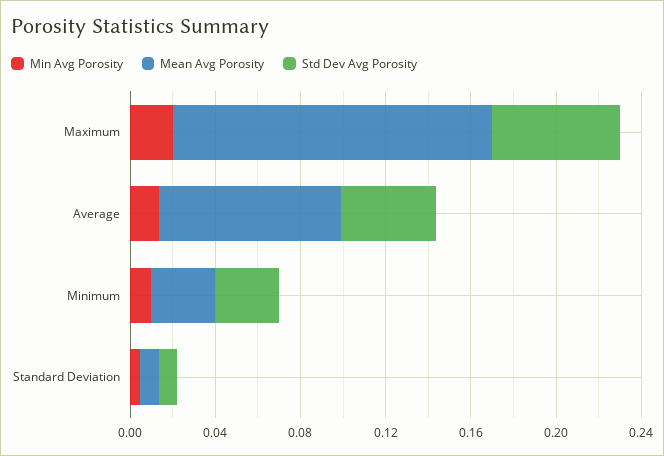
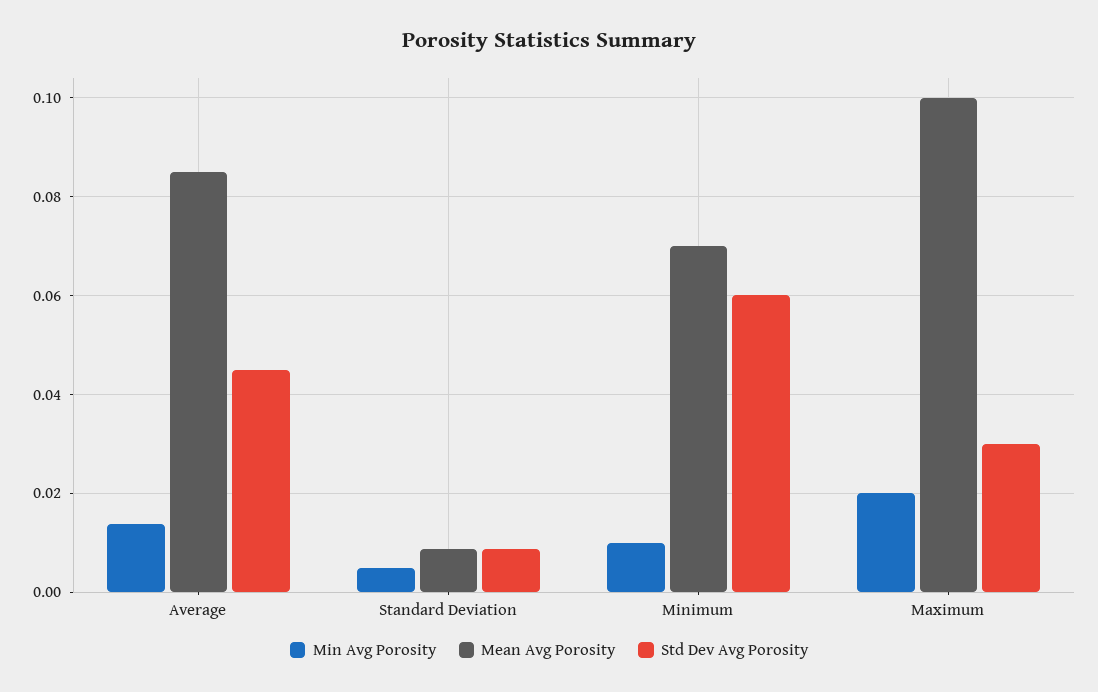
Mean Avg Porosity, Maximum: 0.15 -> 0.1
Std Dev Avg Porosity, Maximum: 0.06 -> 0.03
Mean Avg Porosity, Minimum: 0.03 -> 0.07
Std Dev Avg Porosity, Minimum: 0.03 -> 0.06

